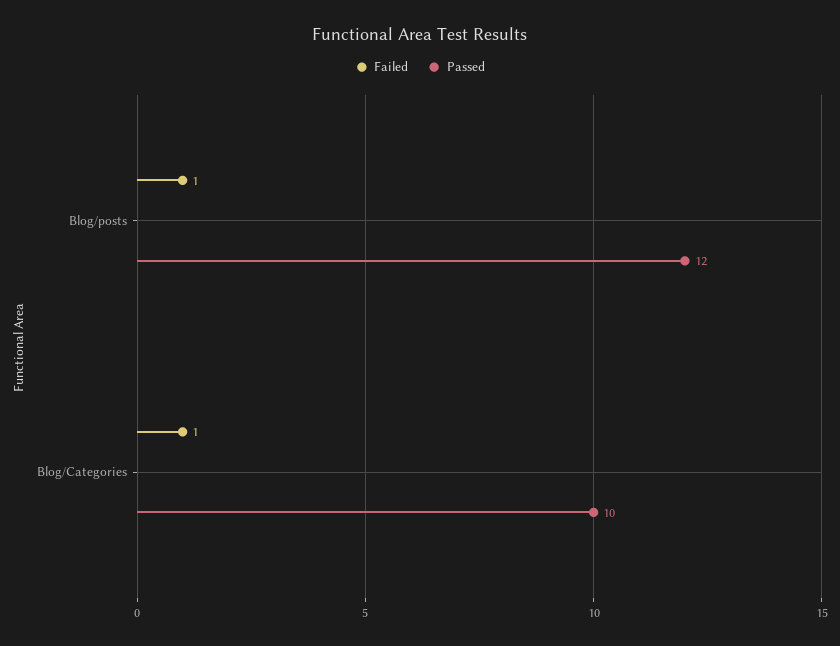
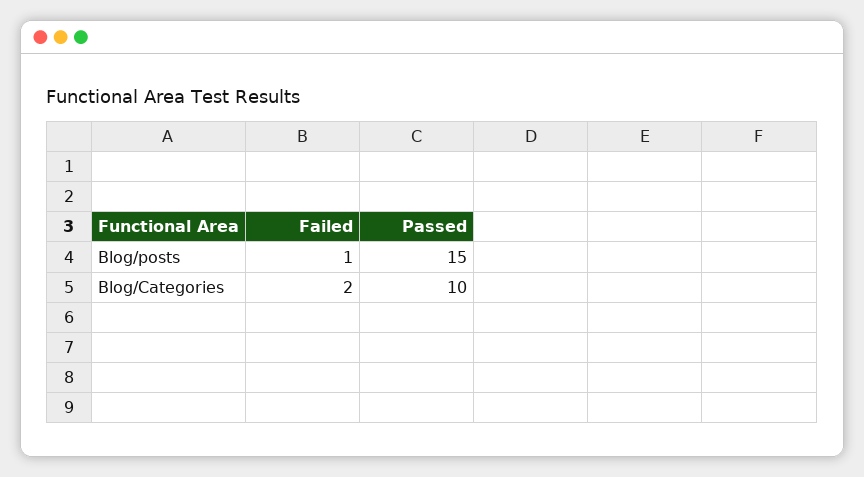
Passed, Blog/posts: 12 -> 15
Failed, Blog/Categories: 1 -> 2

